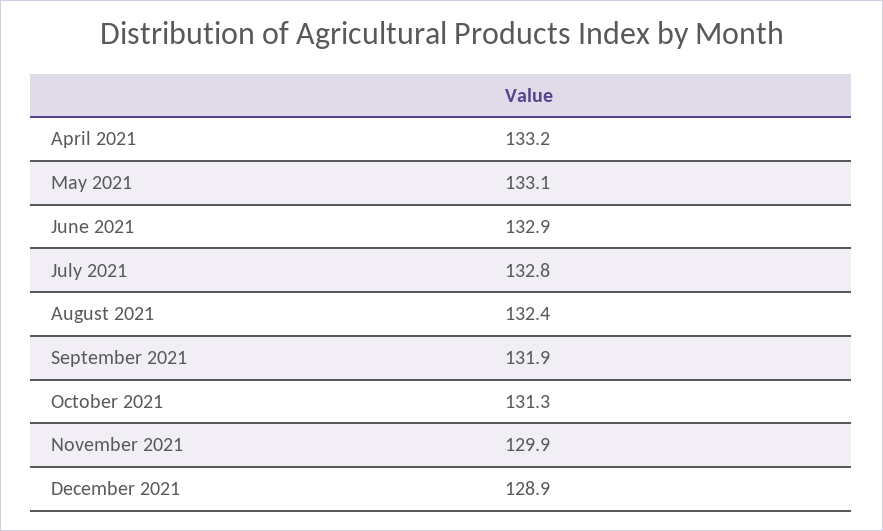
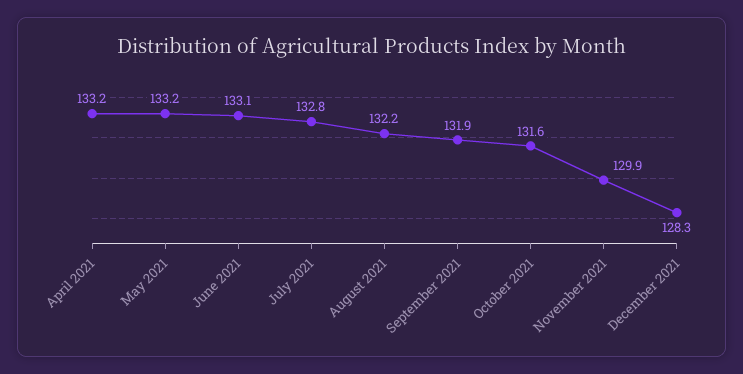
May 2021: 133.1 -> 133.2
June 2021: 132.9 -> 133.1
August 2021: 132.4 -> 132.2
October 2021: 131.3 -> 131.6
December 2021: 128.9 -> 128.3

